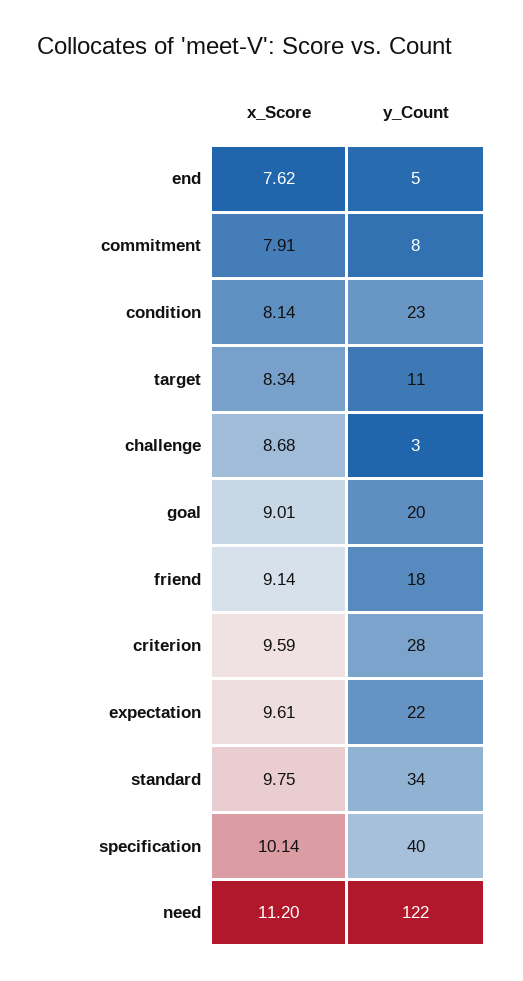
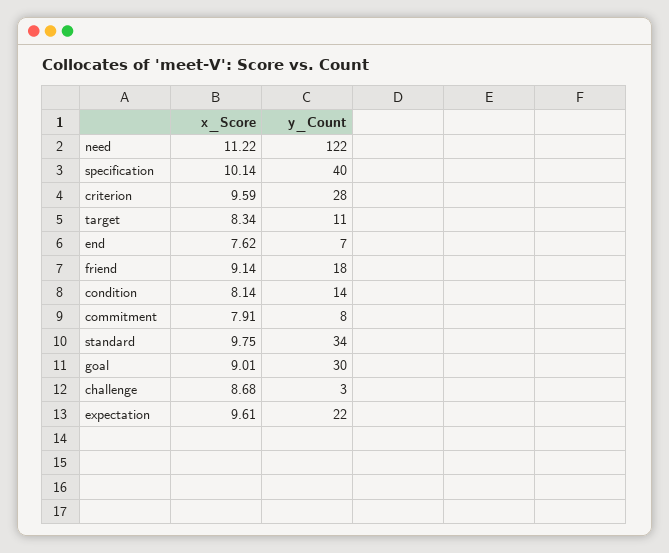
y_Count, end: 5 -> 7
y_Count, condition: 23 -> 14
y_Count, goal: 20 -> 30
x_Score, need: 11.2 -> 11.22

